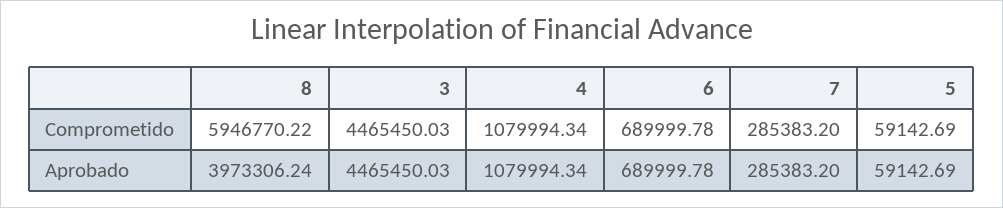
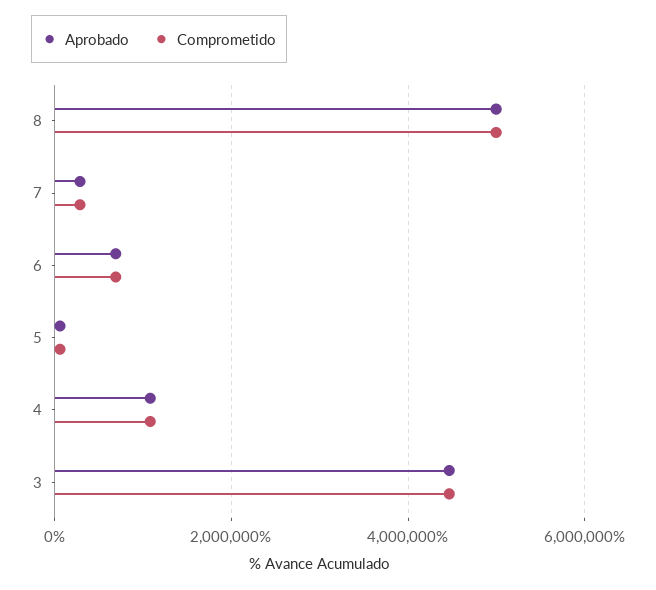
Comprometido, 8: 5946770.22 -> 5000000
Aprobado, 8: 3973306.24 -> 5000000

